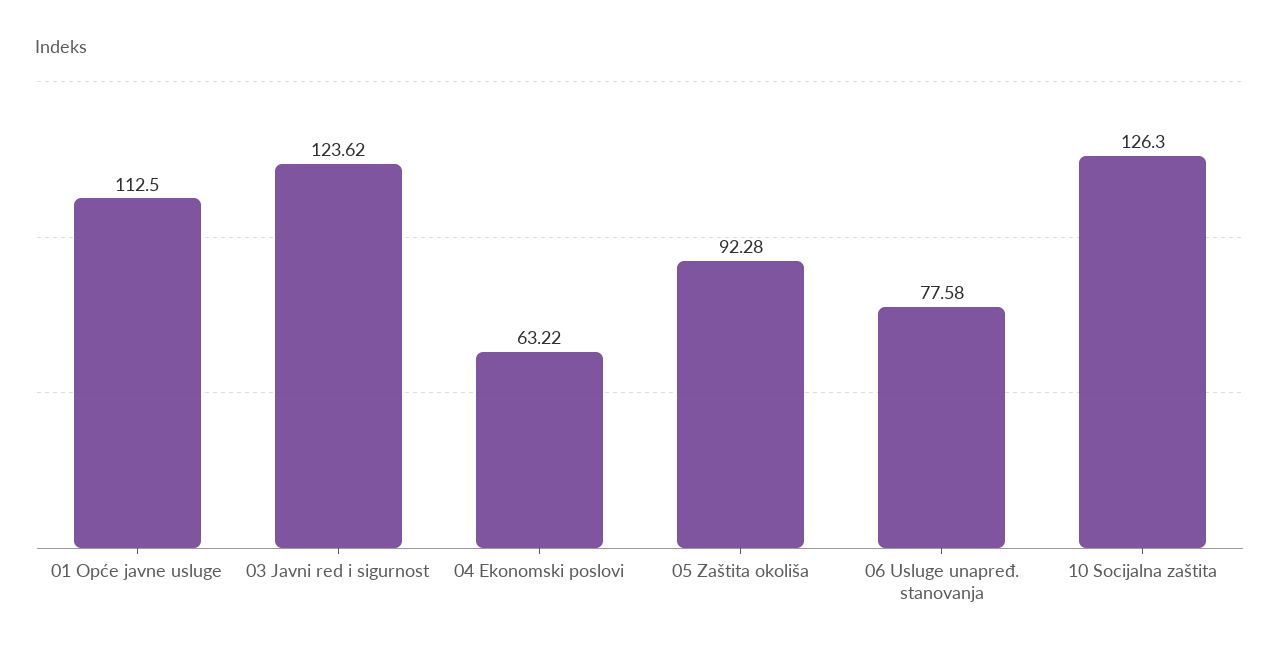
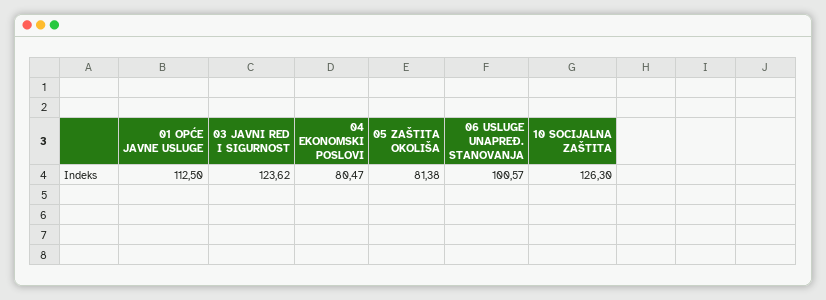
04 Ekonomski poslovi: 63.22 -> 80.47
05 Zaštita okoliša: 92.28 -> 81.38
06 Usluge unapređ. stanovanja: 77.58 -> 100.57

